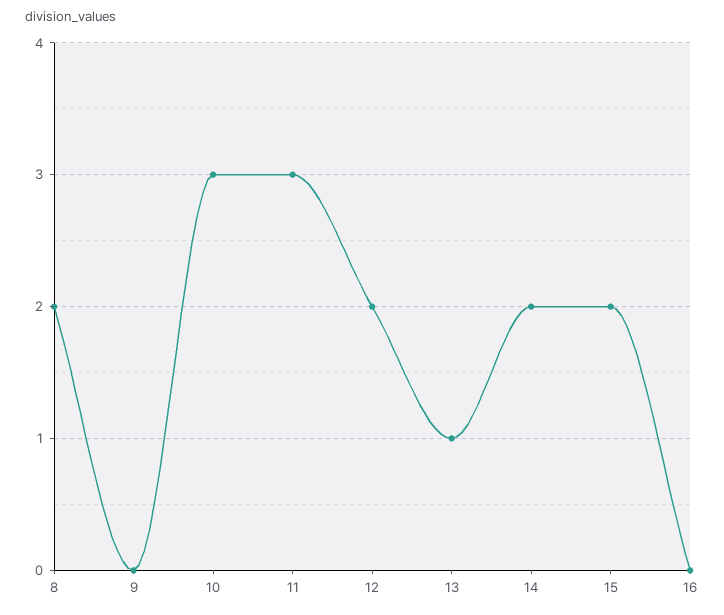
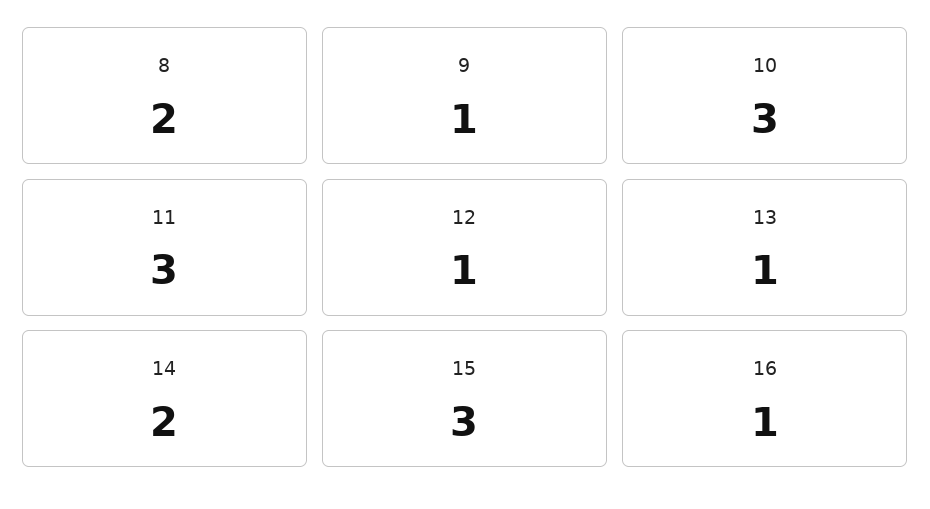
9: 0 -> 1
12: 2 -> 1
15: 2 -> 3
16: 0 -> 1

